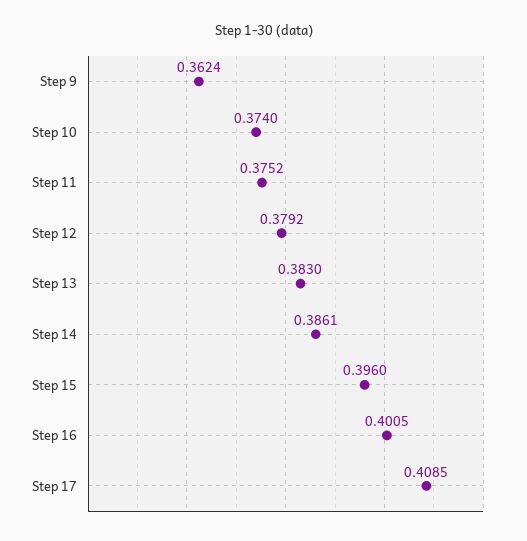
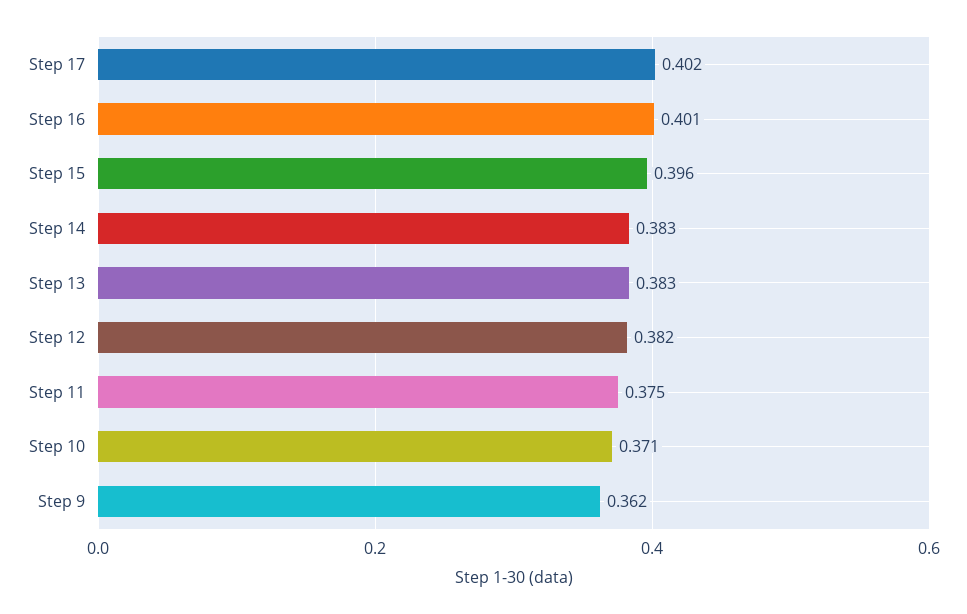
Step 10: 0.374 -> 0.371
Step 12: 0.3792 -> 0.382
Step 14: 0.3861 -> 0.383
Step 17: 0.4085 -> 0.402

